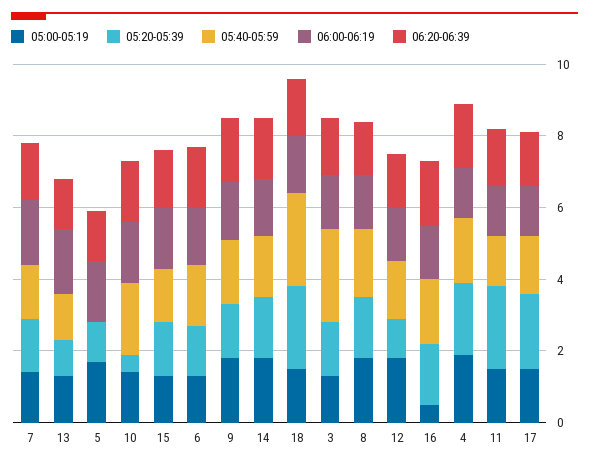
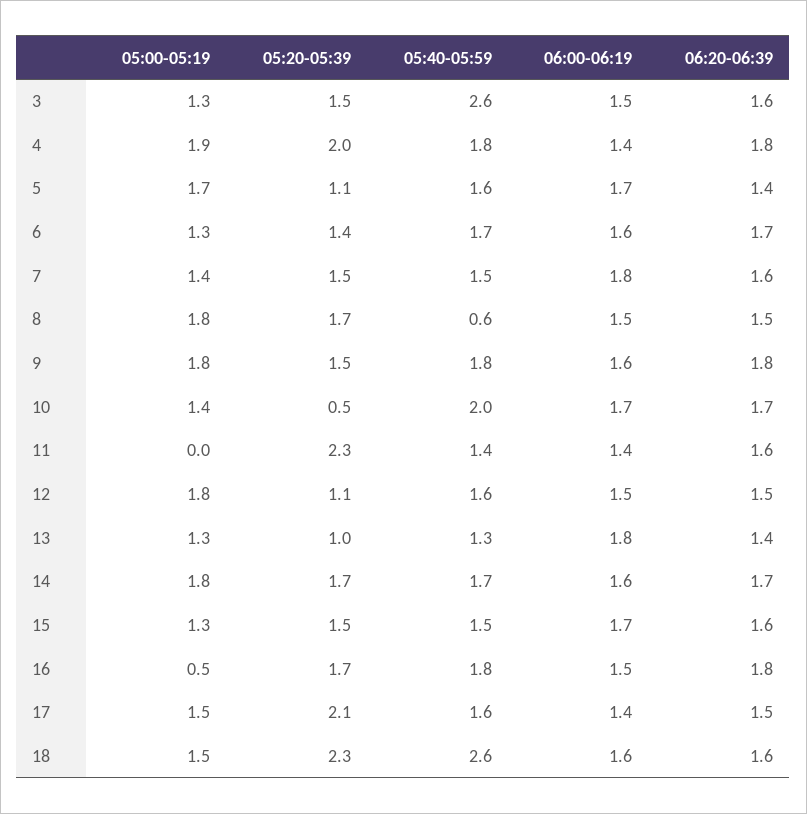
05:40-05:59, 5: 0 -> 1.6
05:40-05:59, 8: 2 -> 0.6
05:00-05:19, 11: 1.5 -> 0

